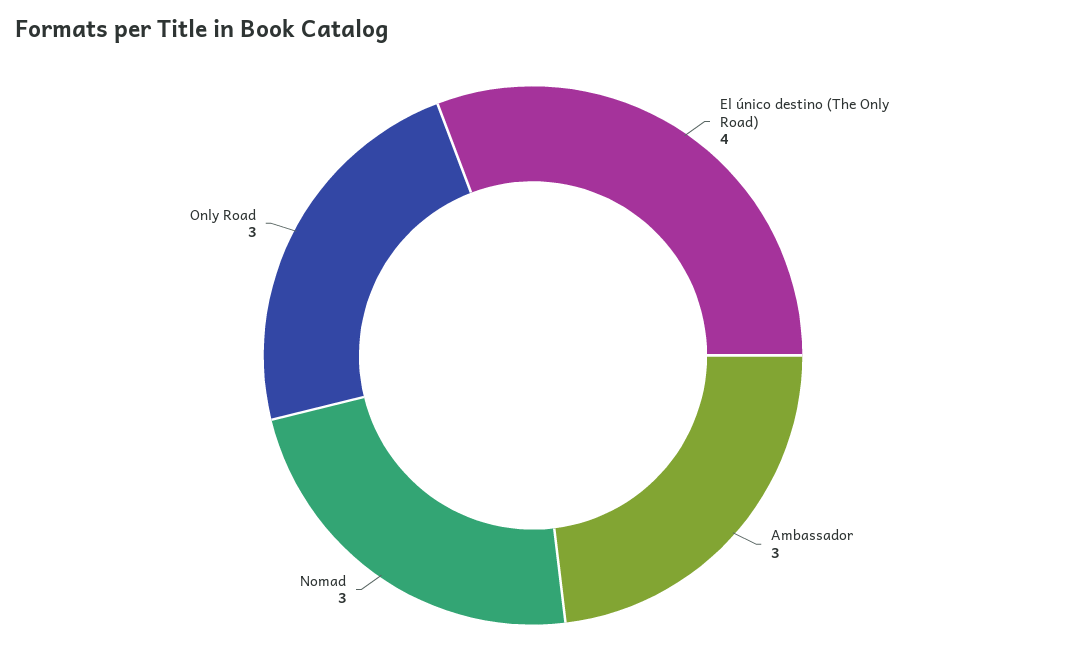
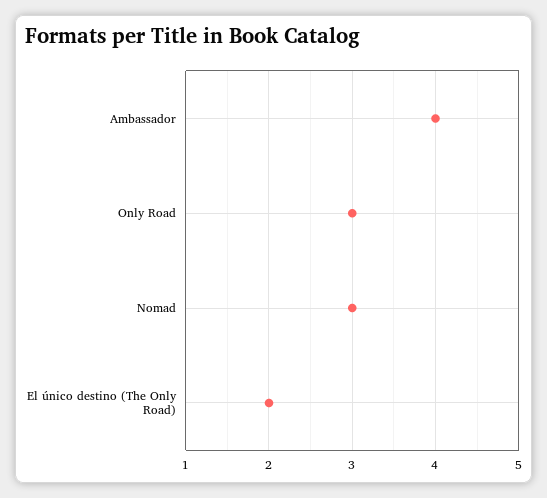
El único destino (The Only Road): 4 -> 2
Ambassador: 3 -> 4

